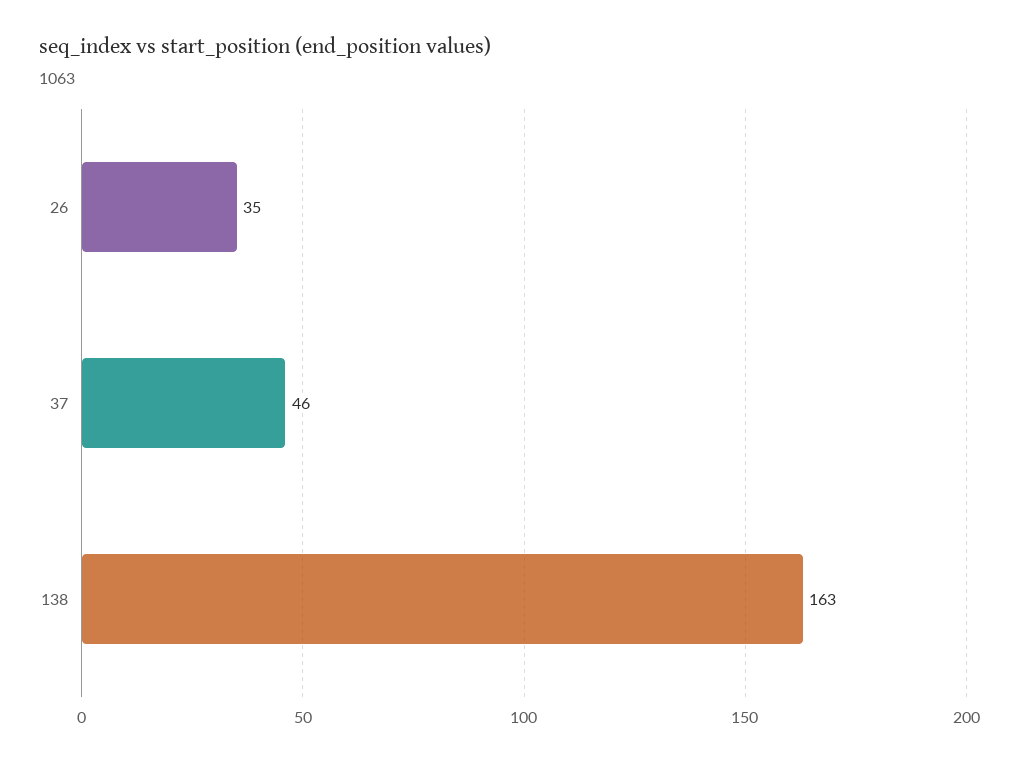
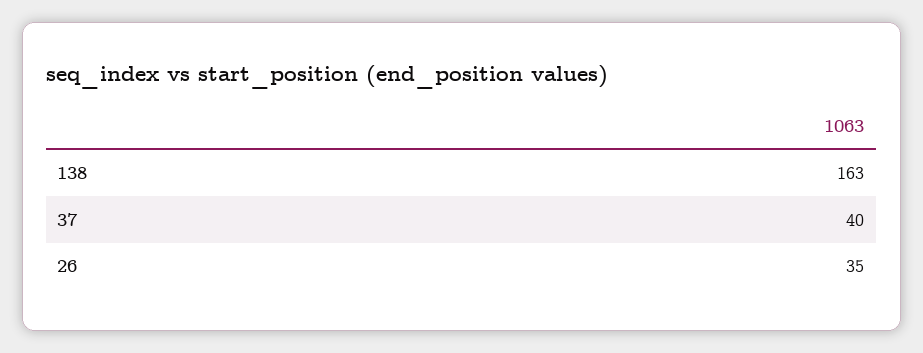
37: 46 -> 40

